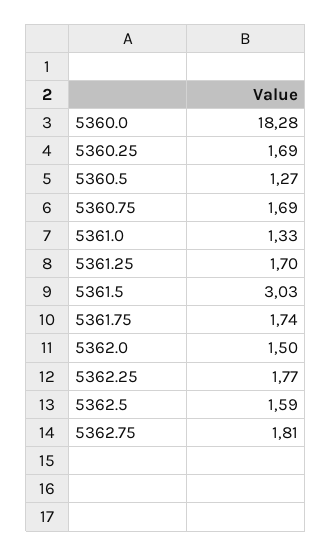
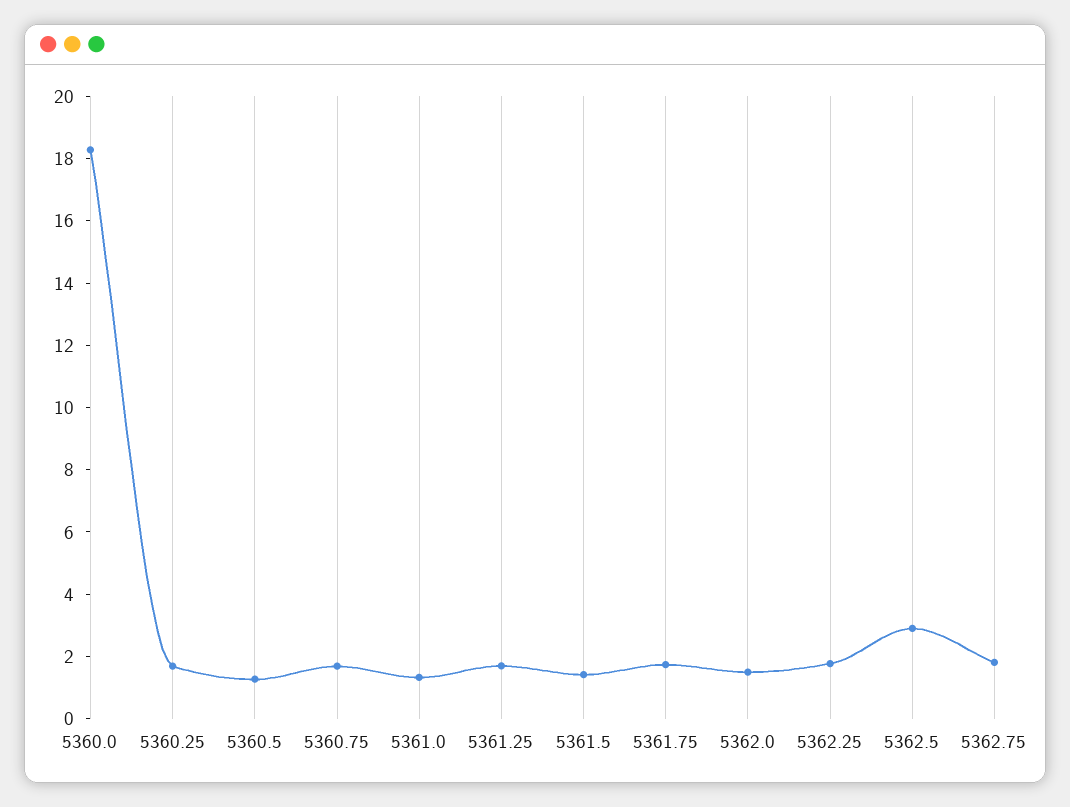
5361.5: 3.03 -> 1.5
5362.5: 1.59 -> 3

